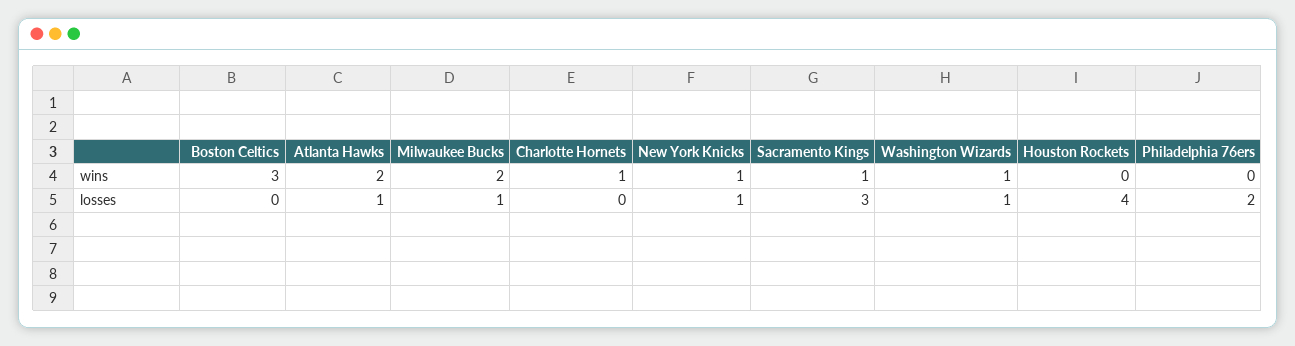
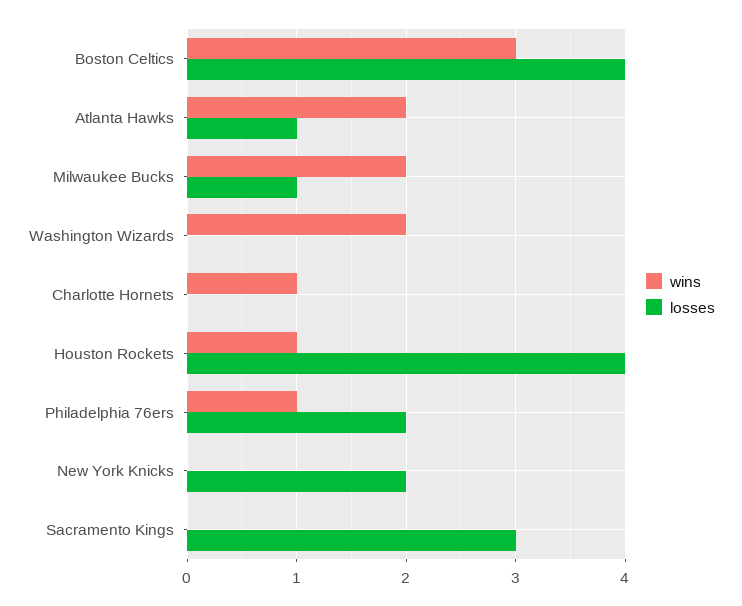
wins, New York Knicks: 1 -> 0
wins, Sacramento Kings: 1 -> 0
wins, Washington Wizards: 1 -> 2
wins, Houston Rockets: 0 -> 1
wins, Philadelphia 76ers: 0 -> 1
losses, Boston Celtics: 0 -> 4
losses, New York Knicks: 1 -> 2
losses, Washington Wizards: 1 -> 0

